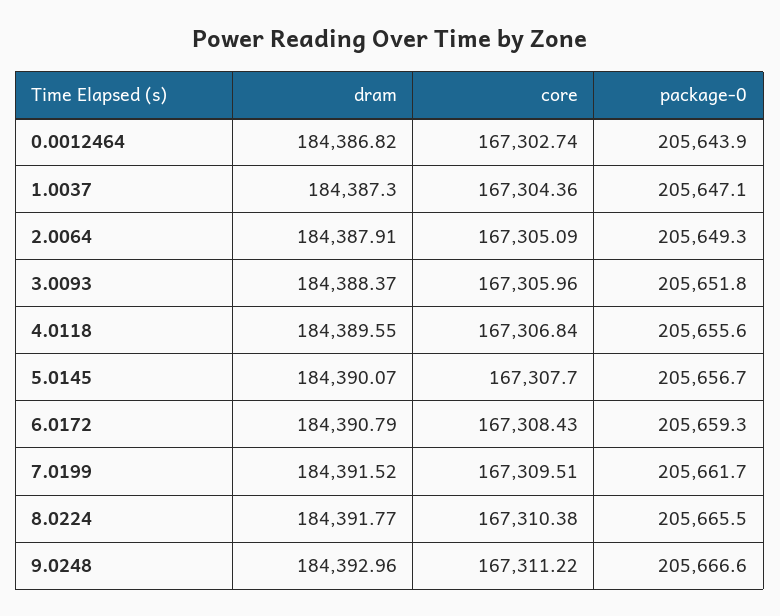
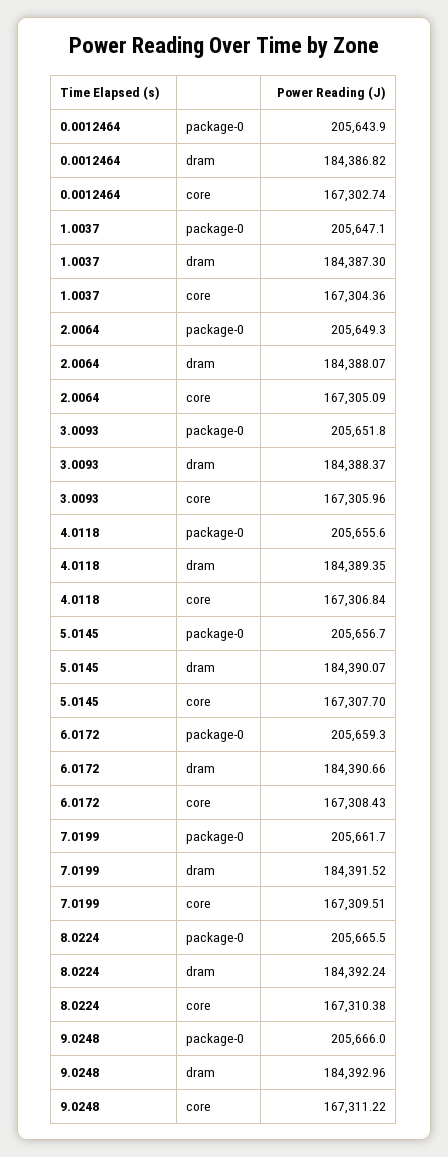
dram, 2.0064: 184387.91 -> 184388.07
dram, 4.0118: 184389.55 -> 184389.35
dram, 6.0172: 184390.79 -> 184390.66
dram, 8.0224: 184391.77 -> 184392.24
package-0, 9.0248: 205666.6 -> 205666

